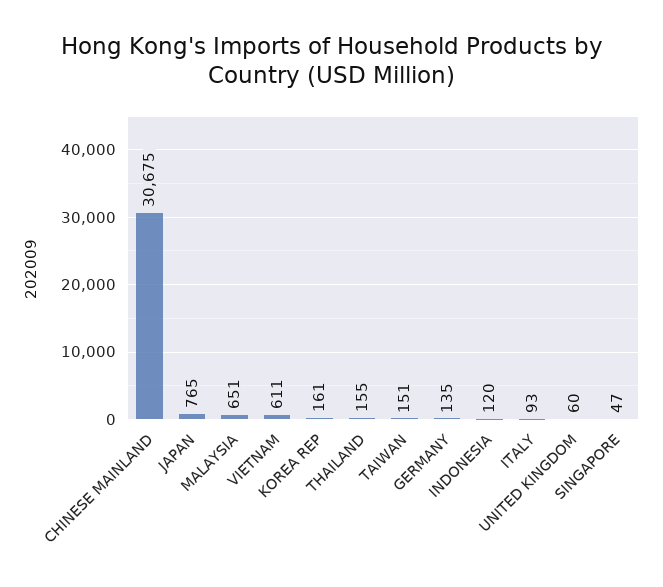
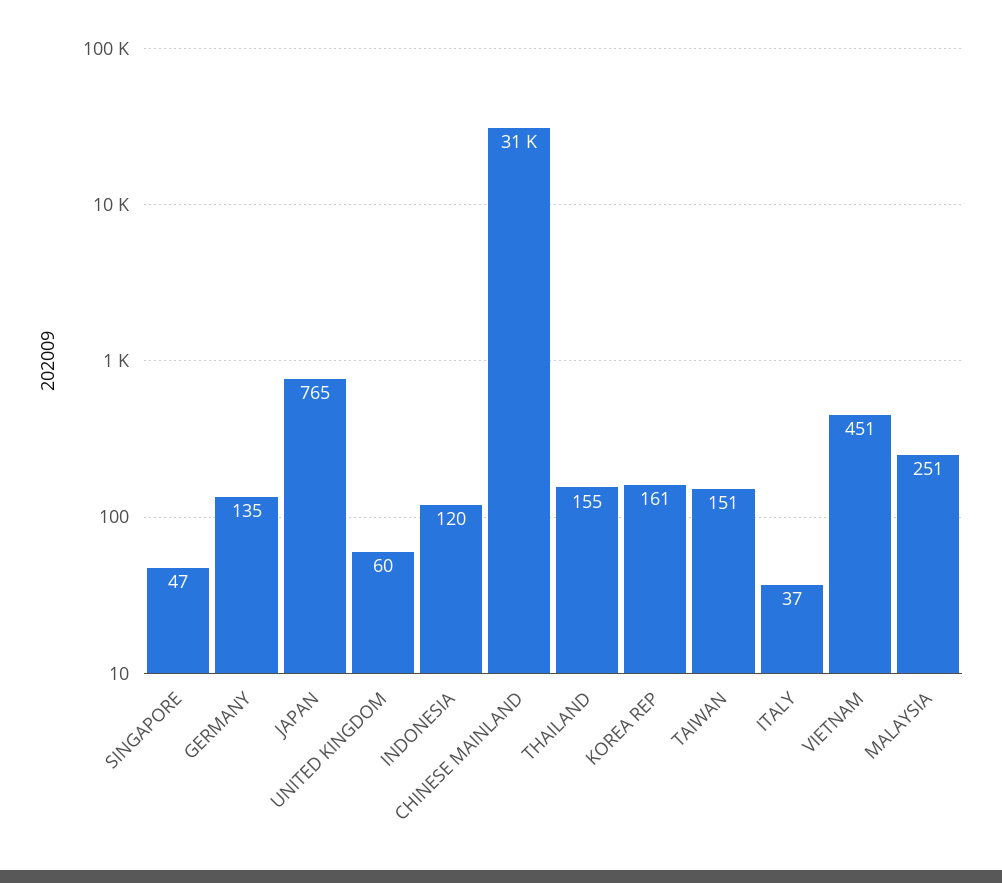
MALAYSIA: 651 -> 251
VIETNAM: 611 -> 451
ITALY: 93 -> 37

